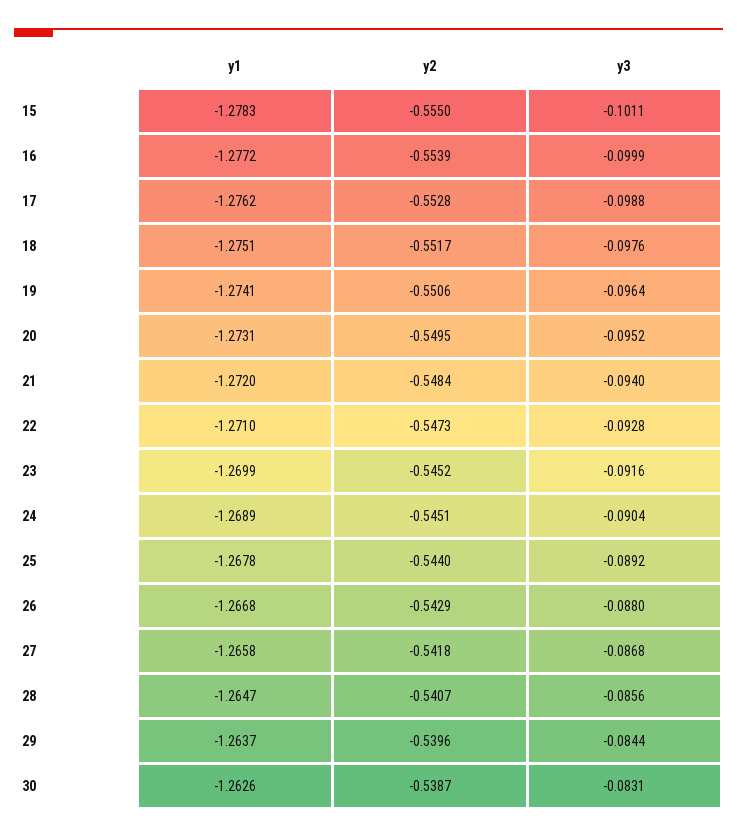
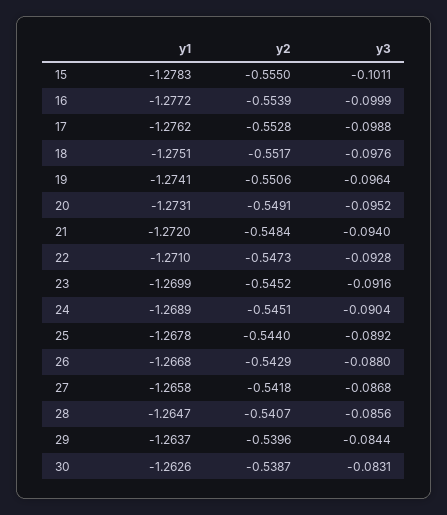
y2, 20: -0.5495 -> -0.5491

